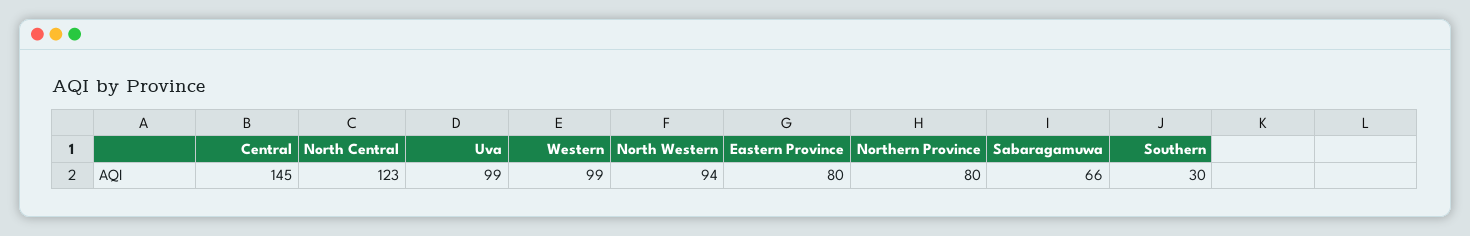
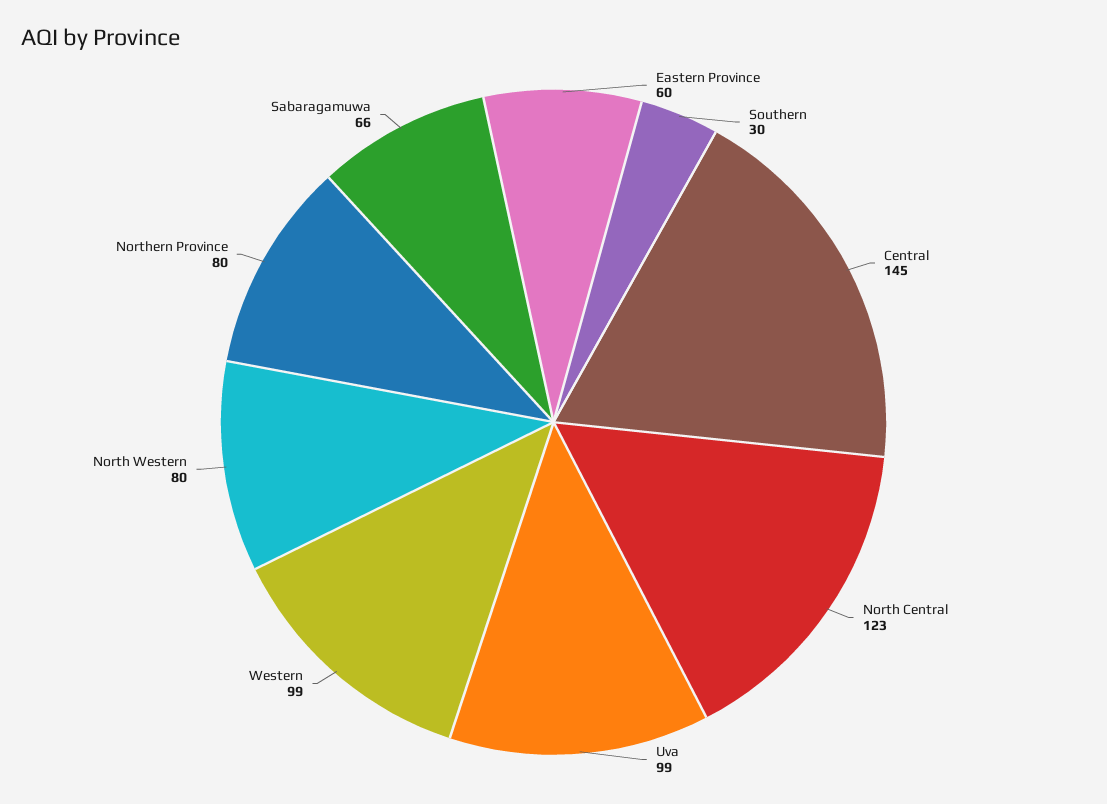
North Western: 94 -> 80
Eastern Province: 80 -> 60

